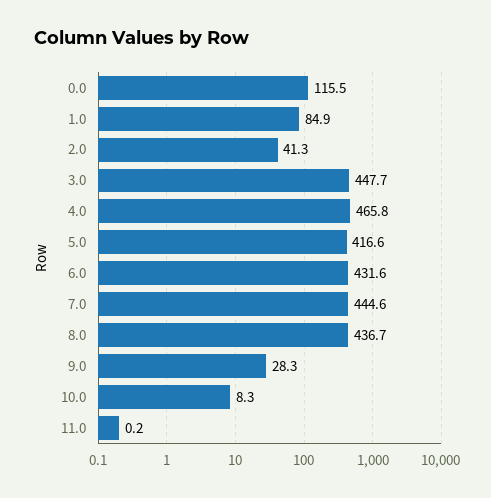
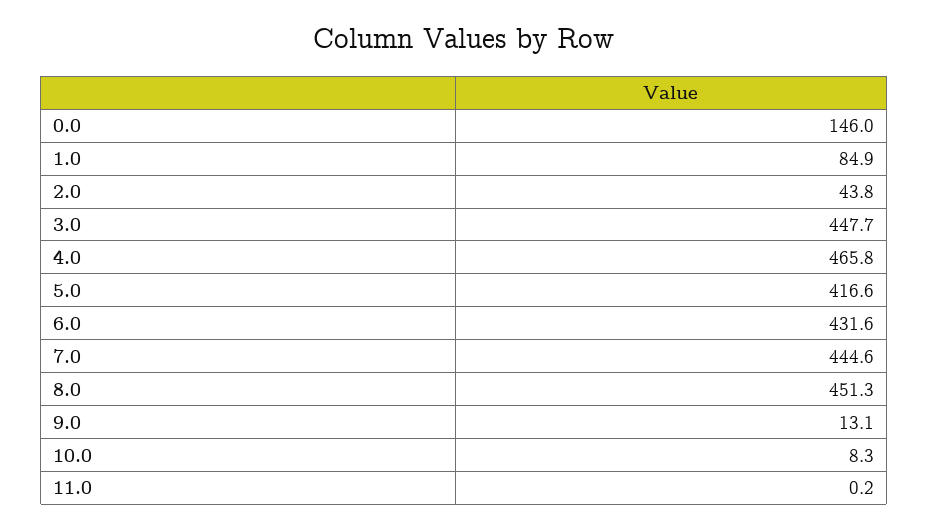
0.0: 115.5 -> 146
2.0: 41.3 -> 43.8
8.0: 436.7 -> 451.3
9.0: 28.3 -> 13.1

